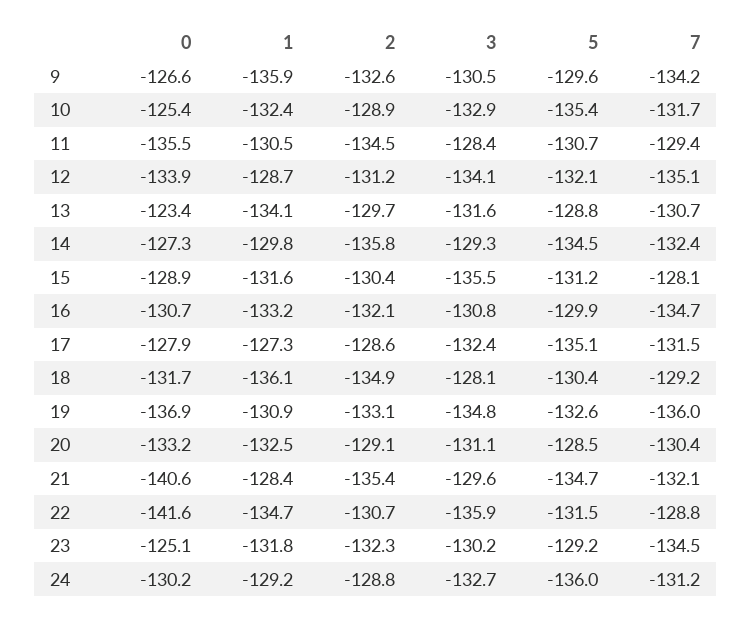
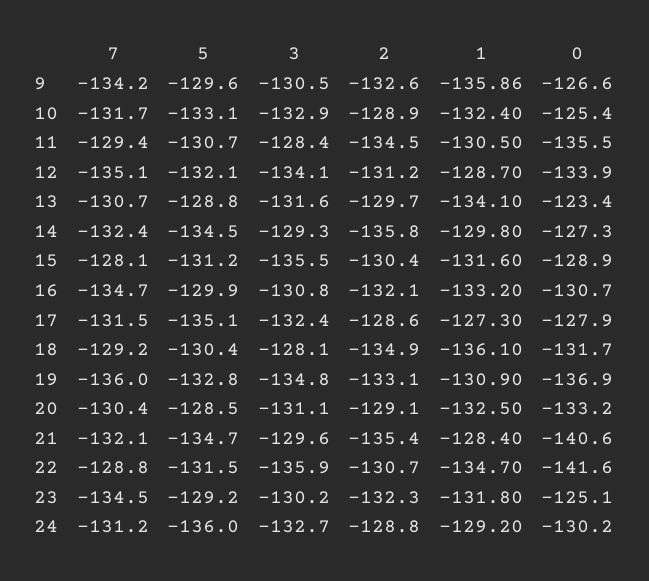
5, 10: -135.4 -> -133.1
5, 19: -132.6 -> -132.8

